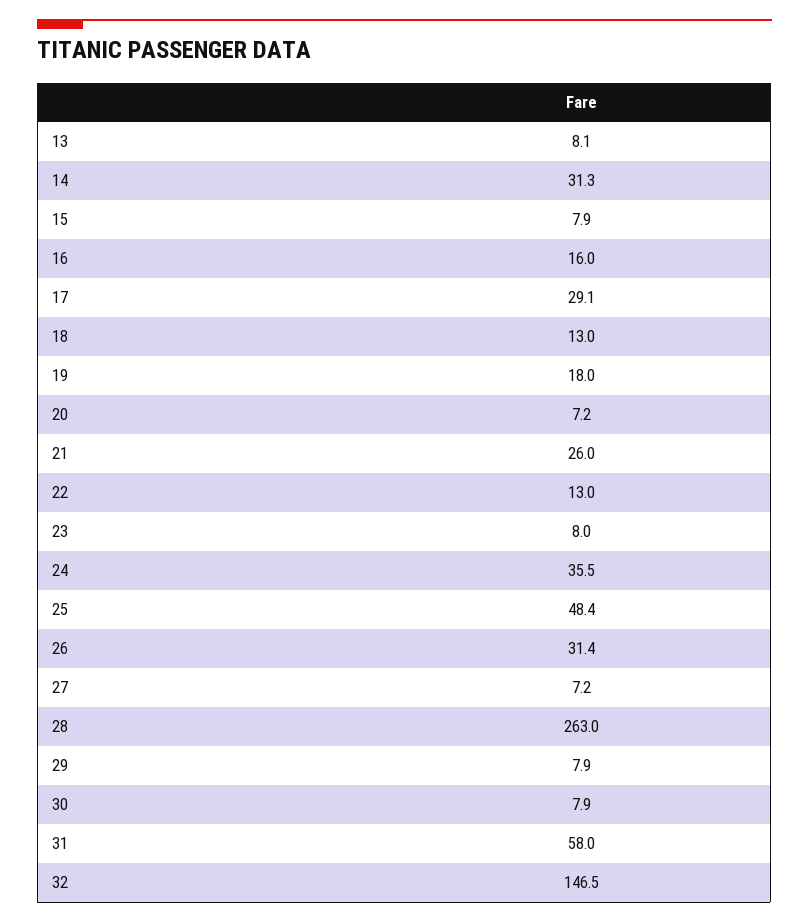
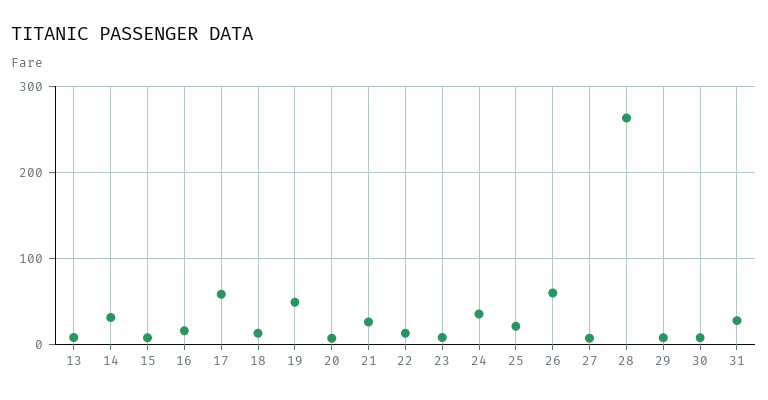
17: 29.1 -> 60
19: 18 -> 50
25: 48.4 -> 20
26: 31.4 -> 60
31: 58 -> 30
32: 146.5 -> none

